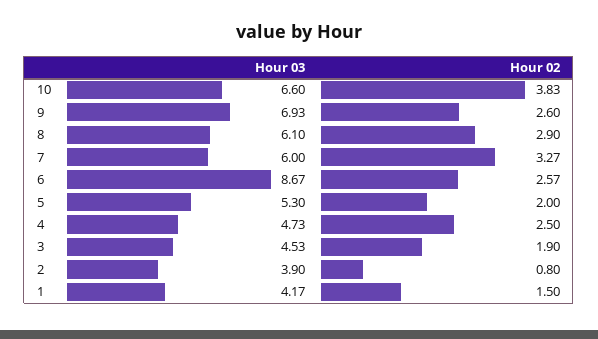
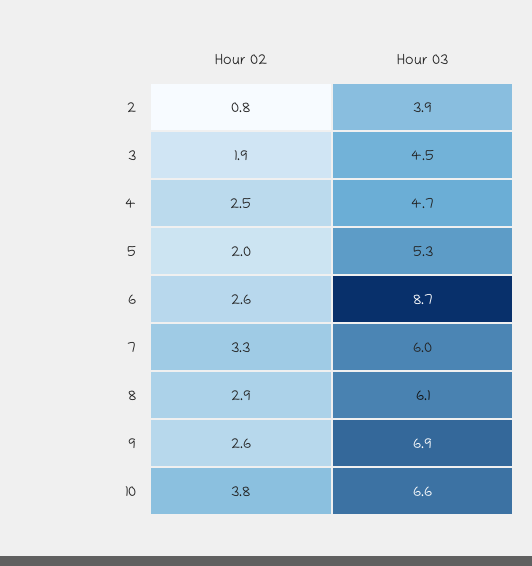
Hour 03, 1: 4.17 -> none
Hour 02, 1: 1.5 -> none

